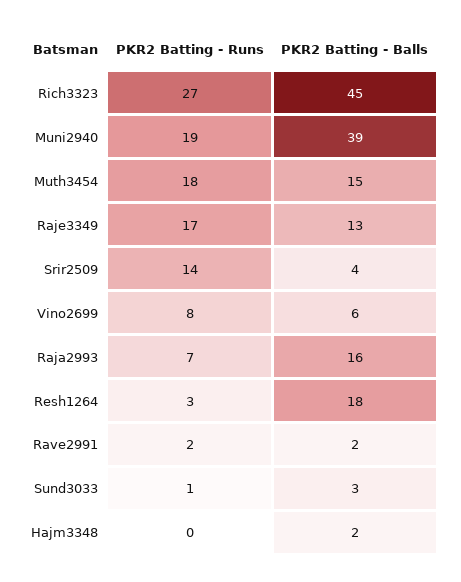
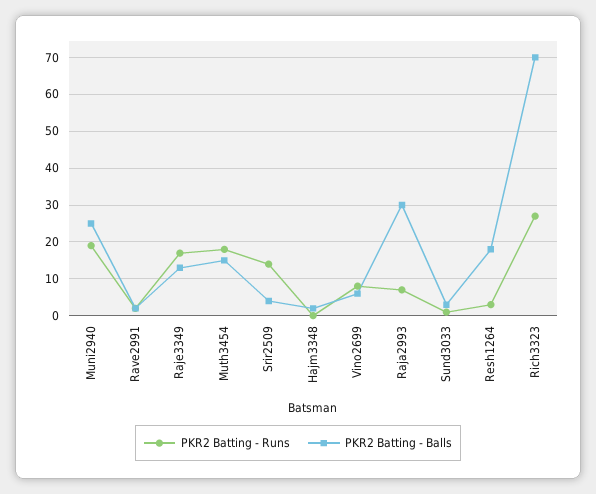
PKR2 Batting - Balls, Rich3323: 45 -> 70
PKR2 Batting - Balls, Muni2940: 39 -> 25
PKR2 Batting - Balls, Raja2993: 16 -> 30

